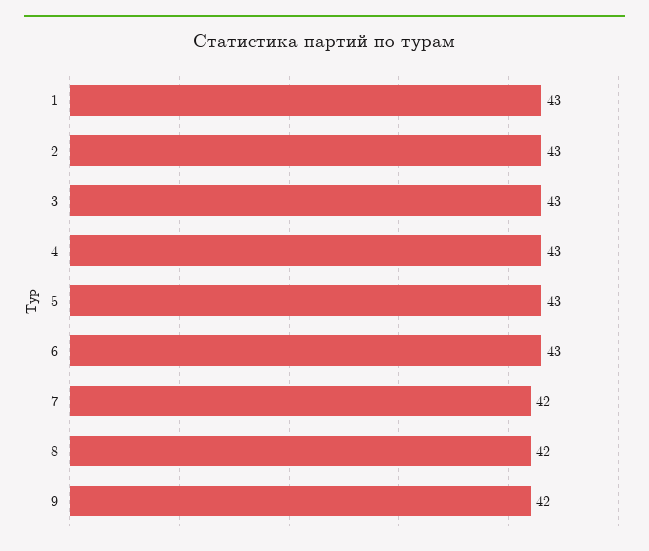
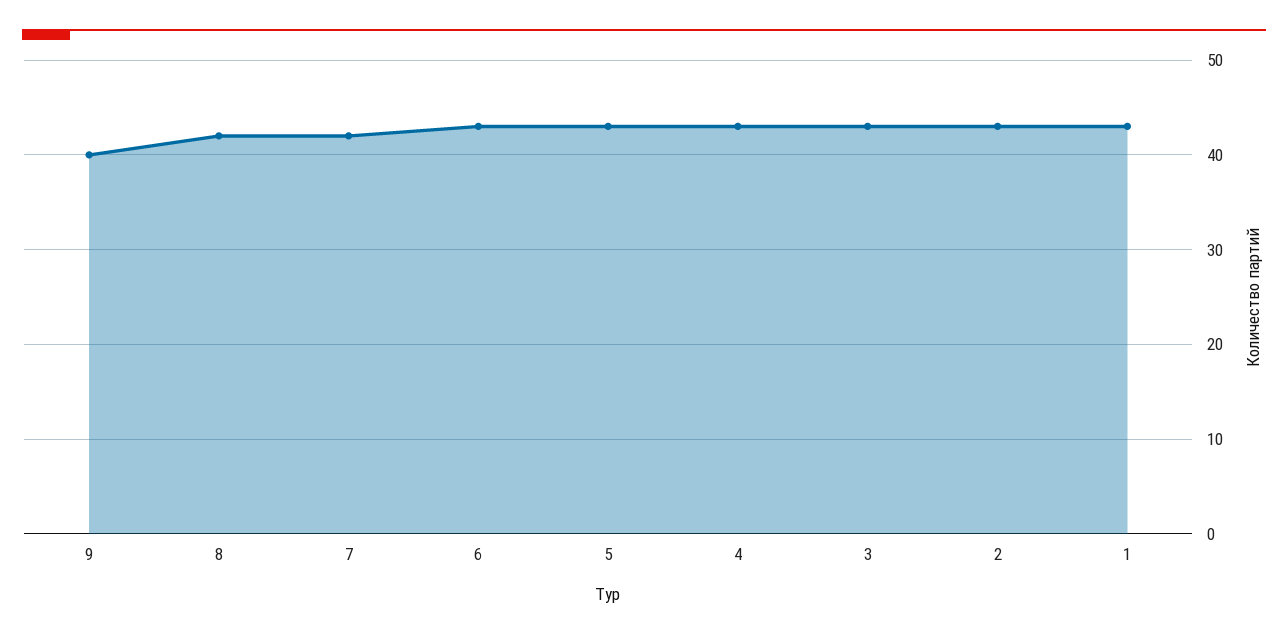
9: 42 -> 40

